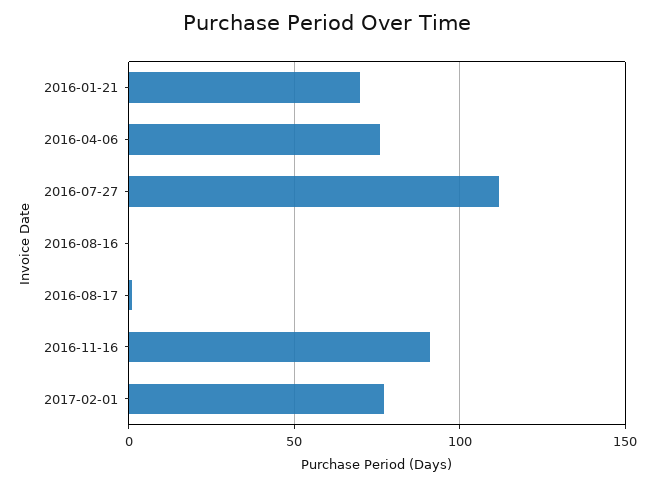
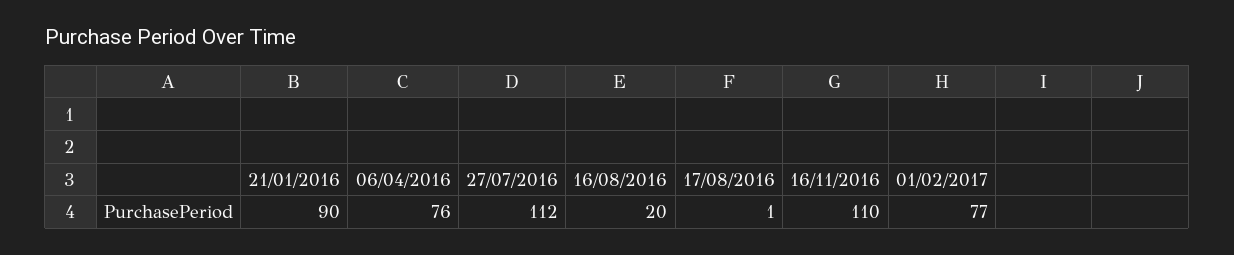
2016-01-21: 70 -> 90
2016-08-16: 0 -> 20
2016-11-16: 90 -> 110

